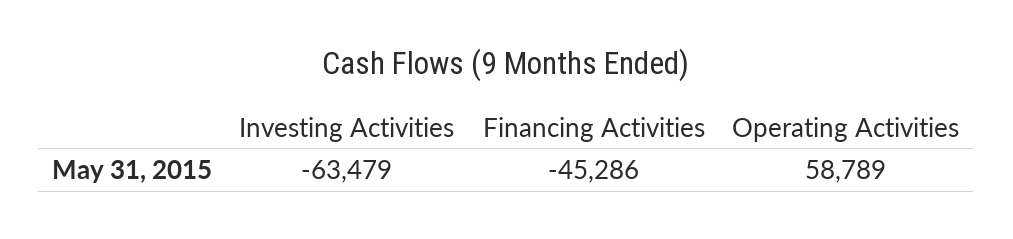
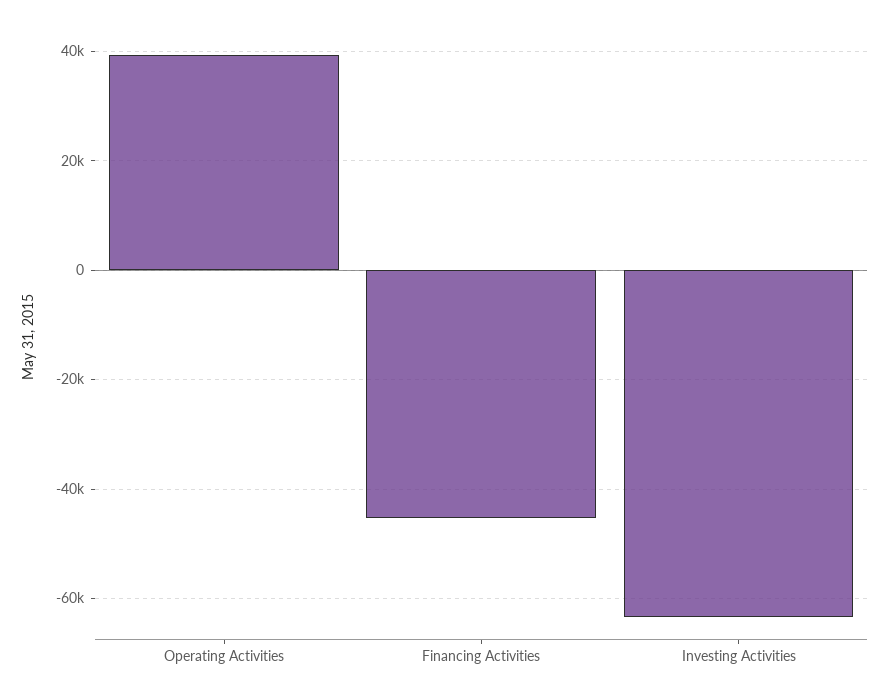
Operating Activities: 58789 -> 40000

